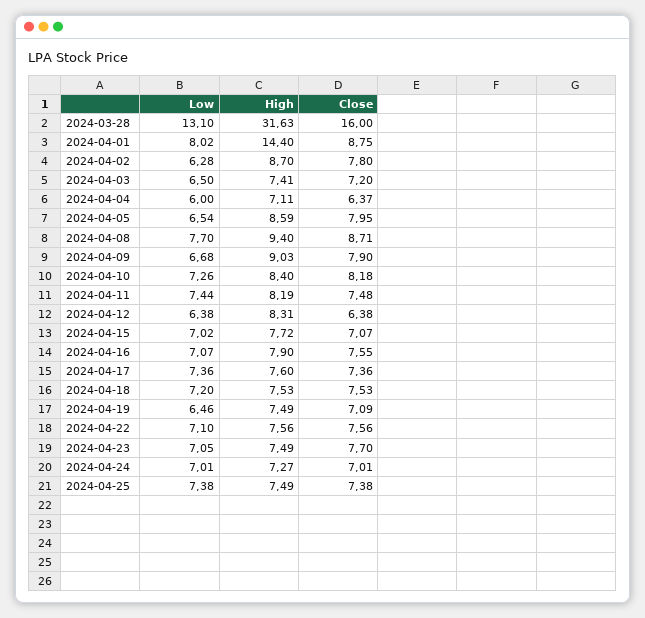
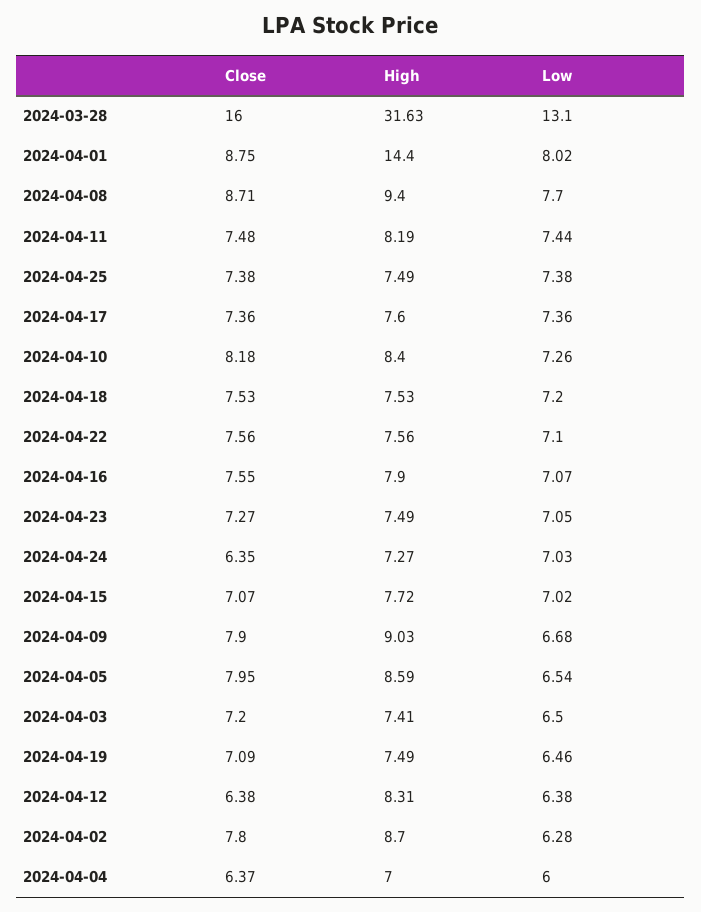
High, 2024-04-04: 7.11 -> 7
Close, 2024-04-23: 7.7 -> 7.27
Low, 2024-04-24: 7.01 -> 7.03
Close, 2024-04-24: 7.01 -> 6.35

